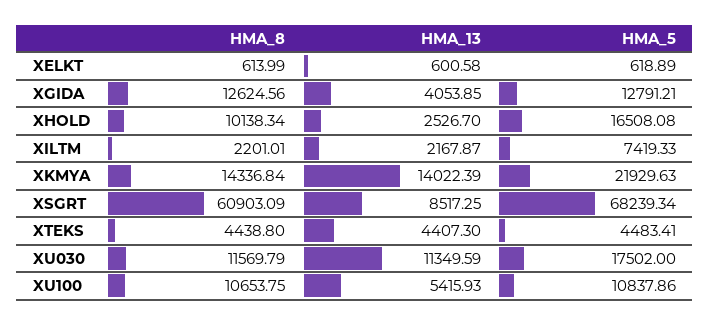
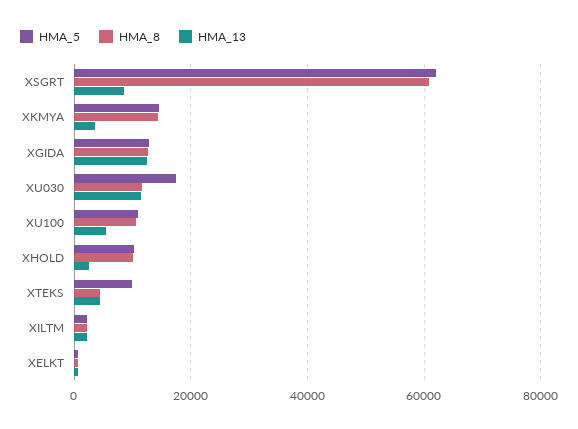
HMA_13, XGIDA: 4053.85 -> 12000
HMA_5, XHOLD: 16508.08 -> 10000
HMA_5, XILTM: 7419.33 -> 2000
HMA_13, XKMYA: 14022.39 -> 4000
HMA_5, XKMYA: 21929.63 -> 14000
HMA_5, XSGRT: 68239.34 -> 62000
HMA_5, XTEKS: 4483.41 -> 10000

